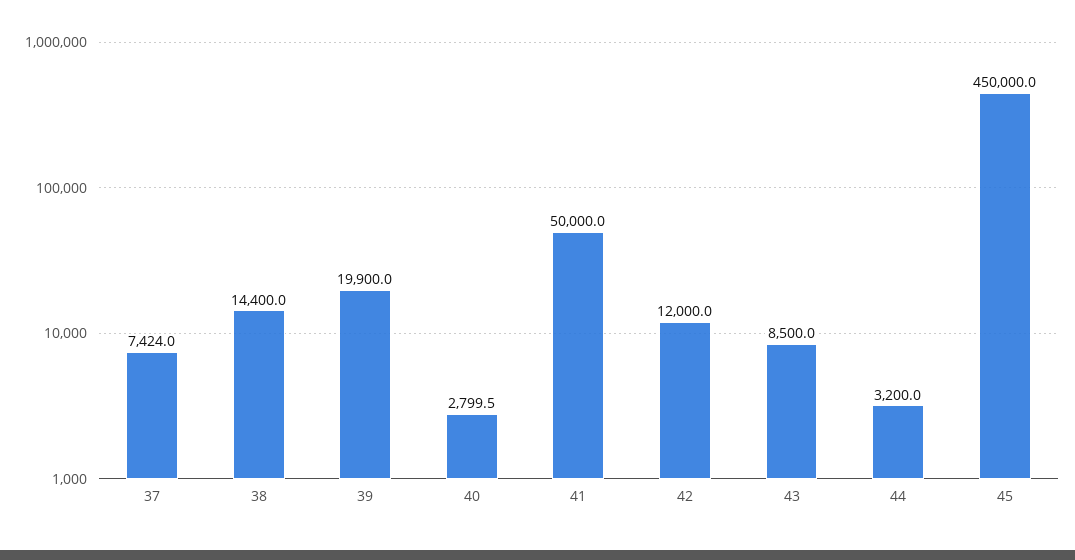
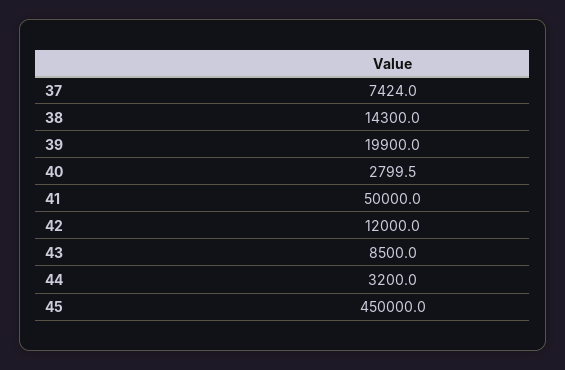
38: 14400 -> 14300

